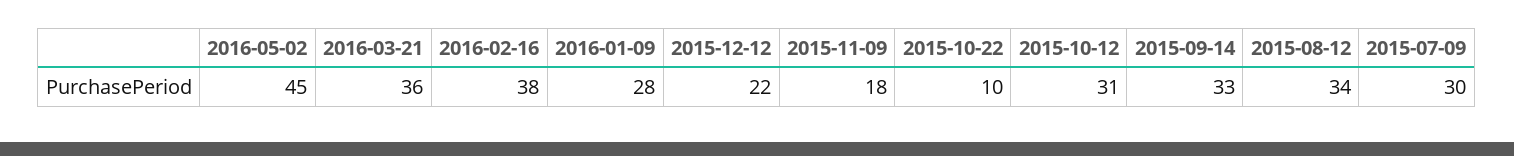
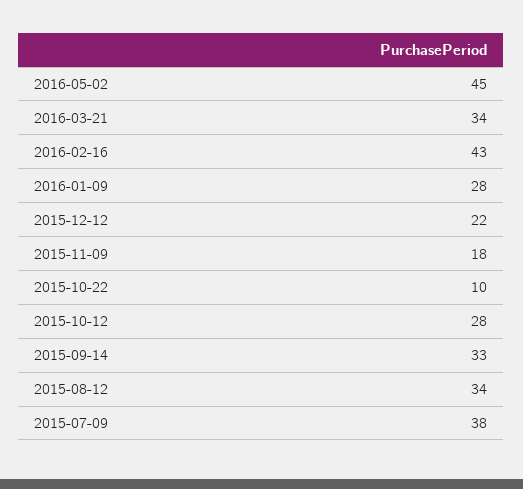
2016-03-21: 36 -> 34
2016-02-16: 38 -> 43
2015-10-12: 31 -> 28
2015-07-09: 30 -> 38

